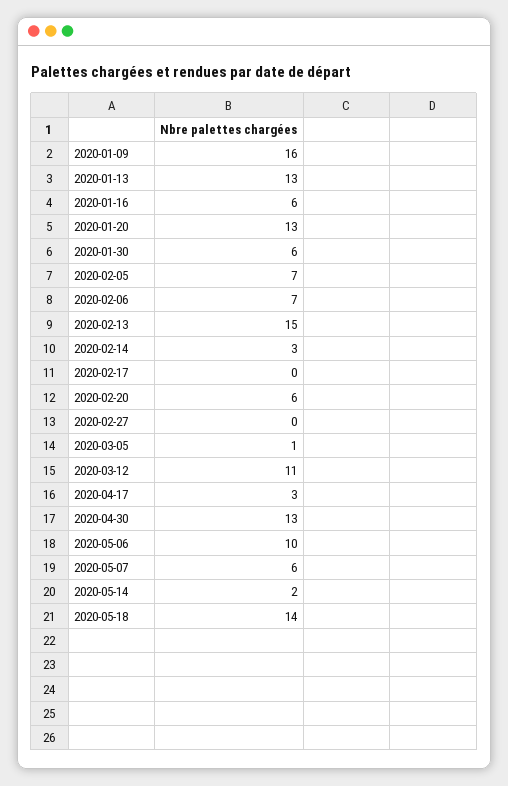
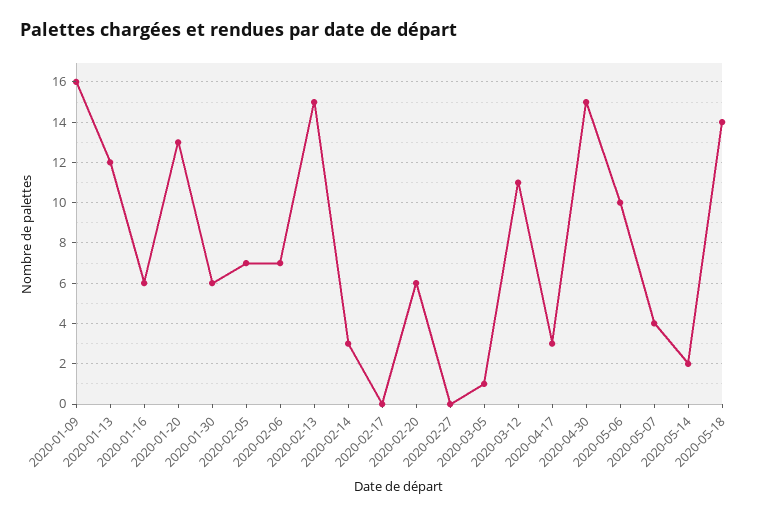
2020-01-13: 13 -> 12
2020-04-30: 13 -> 15
2020-05-07: 6 -> 4

